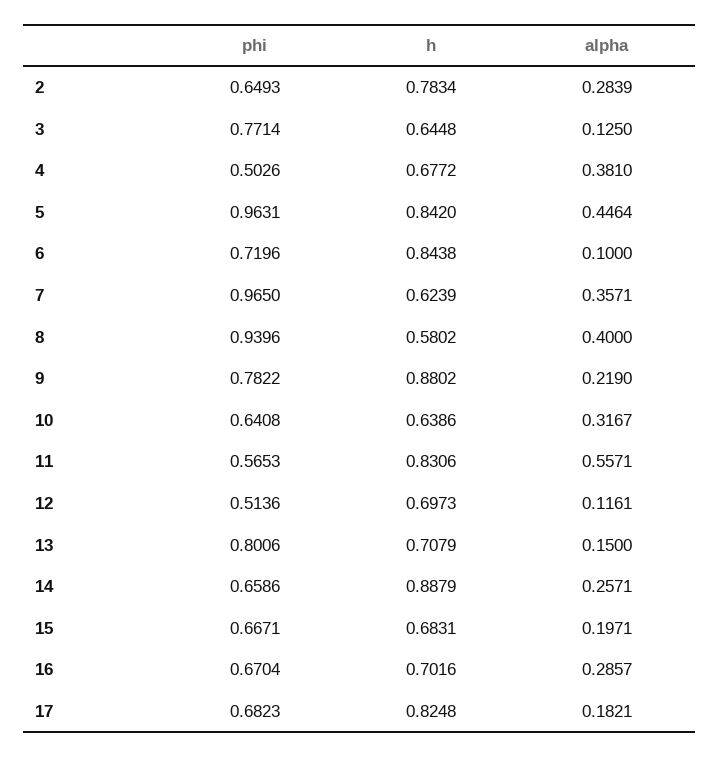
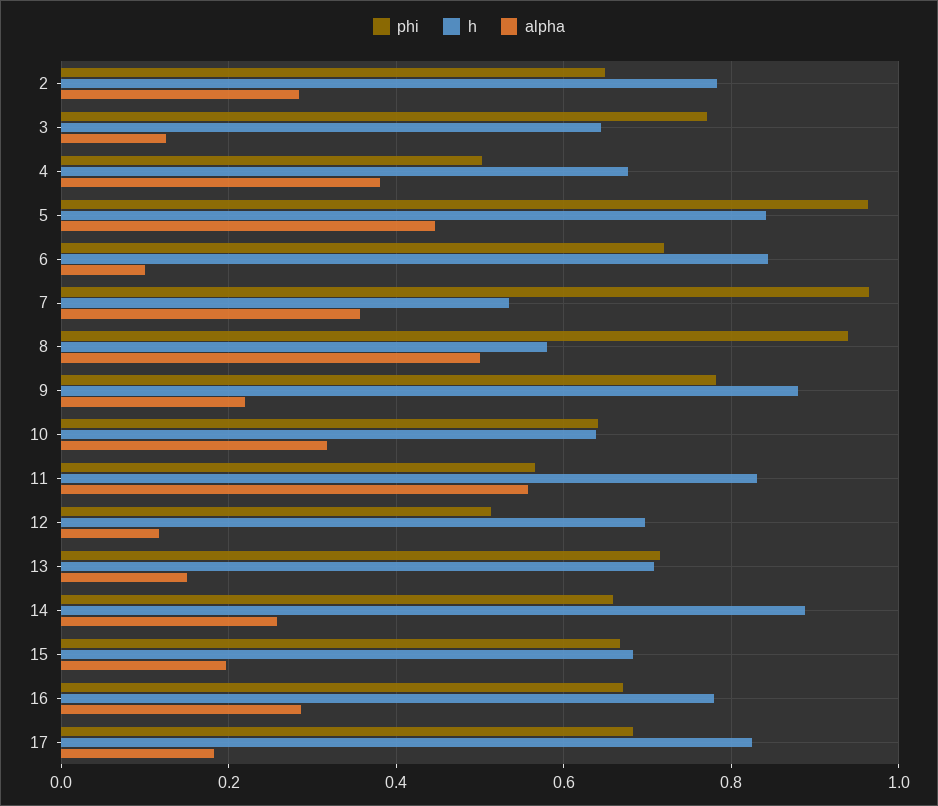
h, 7: 0.6239 -> 0.54
alpha, 8: 0.4 -> 0.5
phi, 13: 0.8006 -> 0.72
h, 16: 0.7016 -> 0.78

